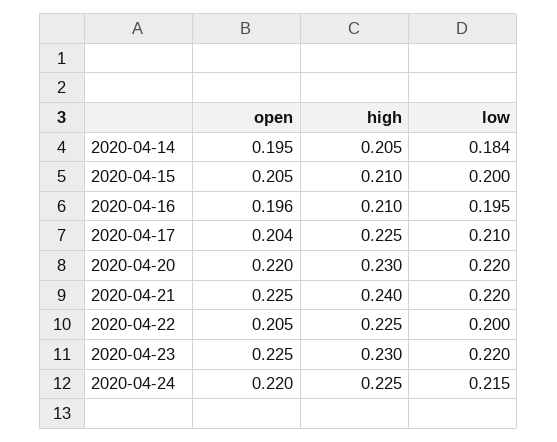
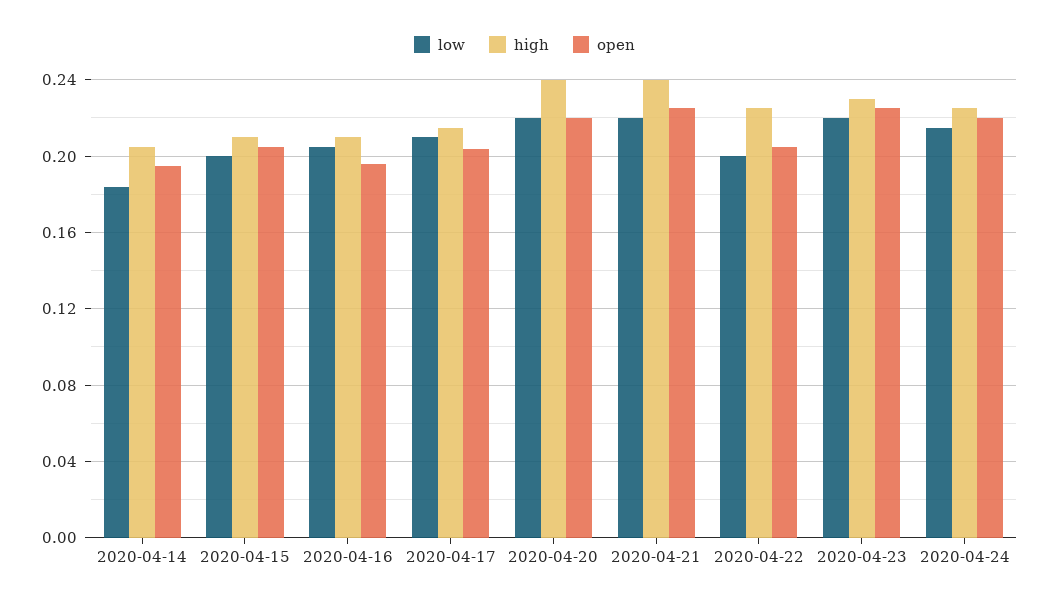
low, 2020-04-16: 0.195 -> 0.205
high, 2020-04-17: 0.225 -> 0.215
high, 2020-04-20: 0.23 -> 0.24

